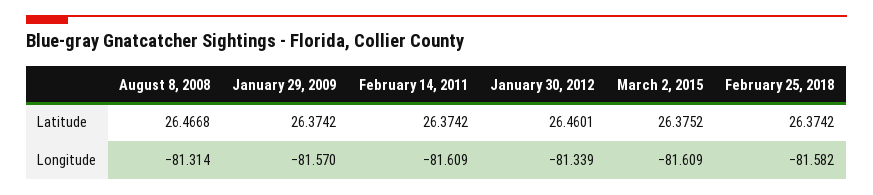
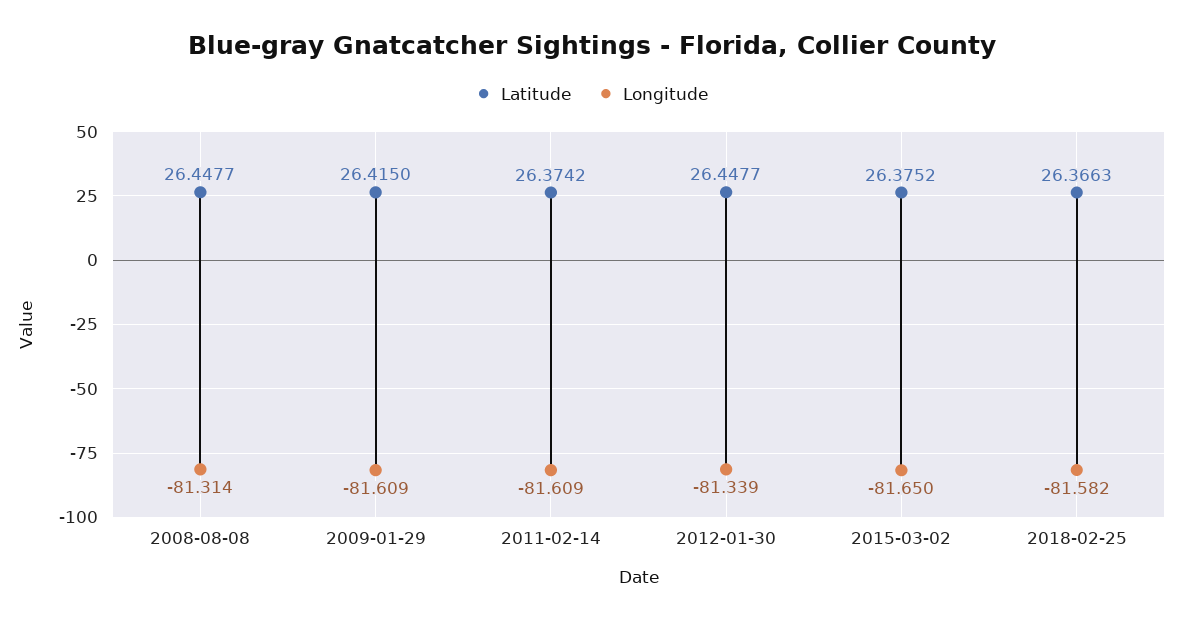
Latitude, August 8, 2008: 26.4668 -> 26.4477
Latitude, January 29, 2009: 26.3742 -> 26.415
Latitude, January 30, 2012: 26.4601 -> 26.4477
Latitude, February 25, 2018: 26.3742 -> 26.3663
Longitude, January 29, 2009: -81.57 -> -81.609
Longitude, March 2, 2015: -81.609 -> -81.65

